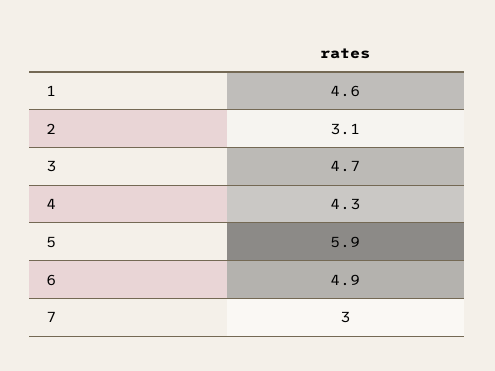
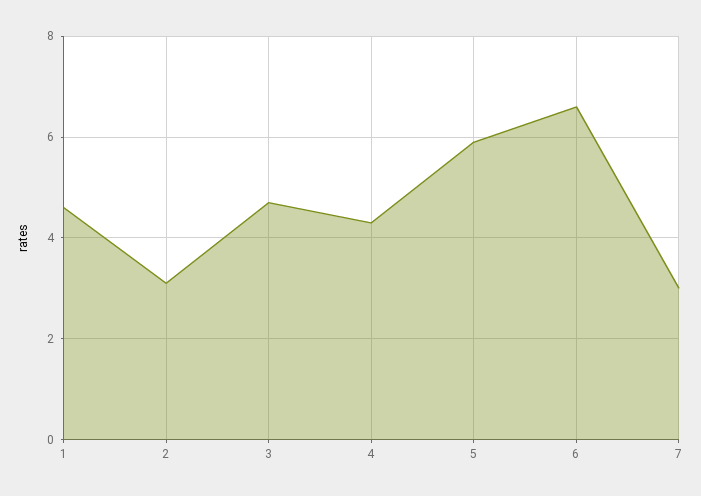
6: 4.9 -> 6.5

